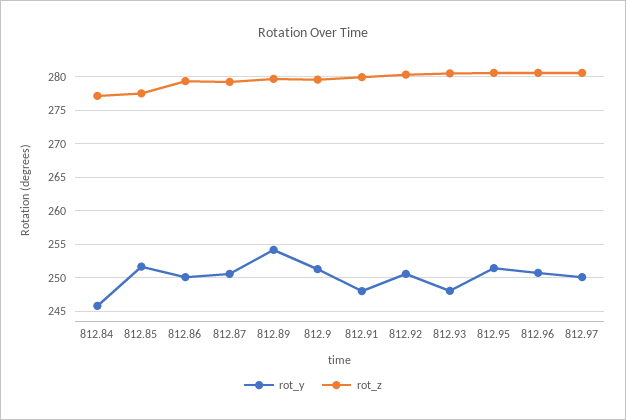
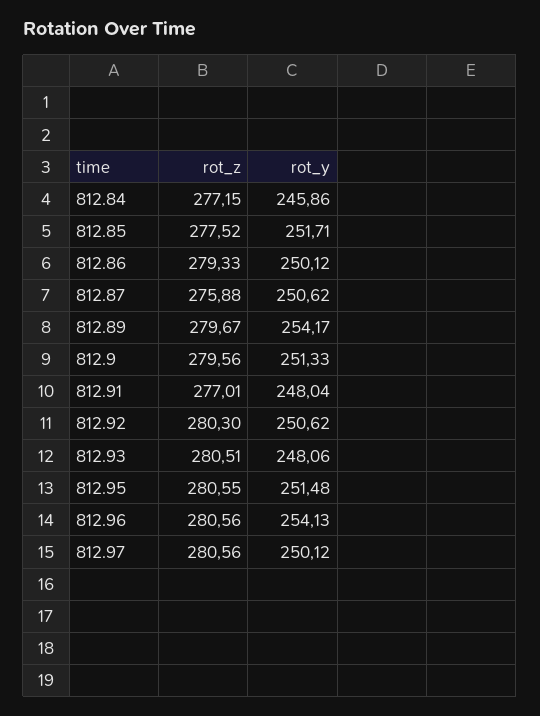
rot_z, 812.87: 279 -> 275.88
rot_z, 812.91: 280 -> 277.01
rot_y, 812.96: 251 -> 254.13

